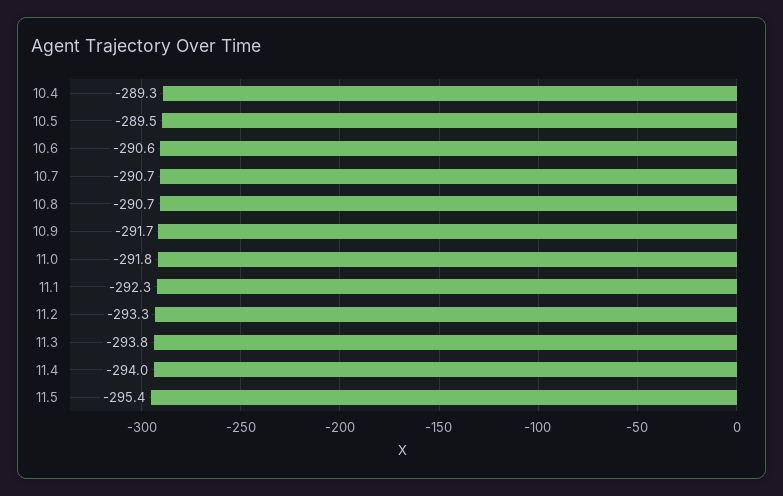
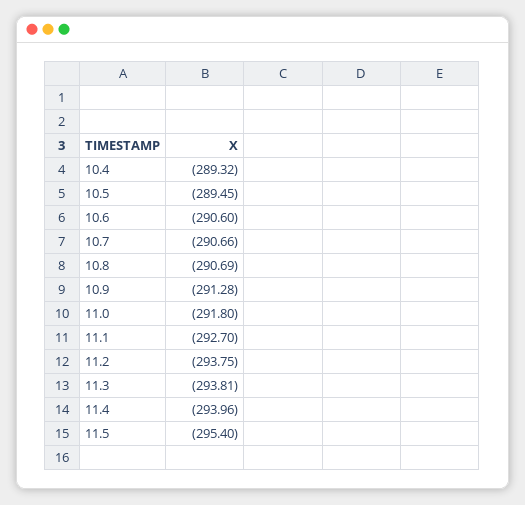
10.9: -291.7 -> -291.28
11.1: -292.3 -> -292.7
11.2: -293.3 -> -293.75

